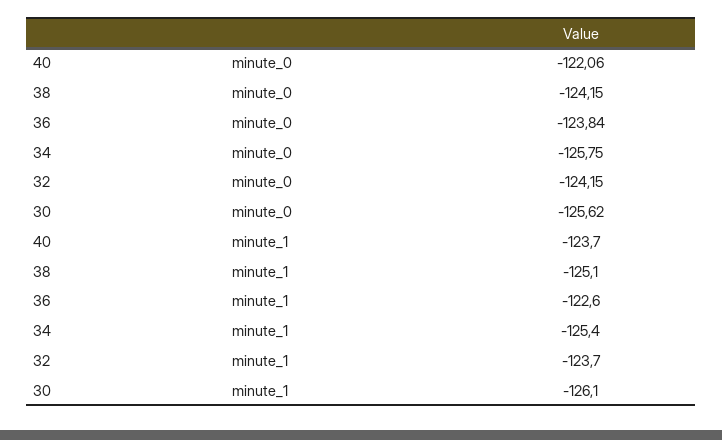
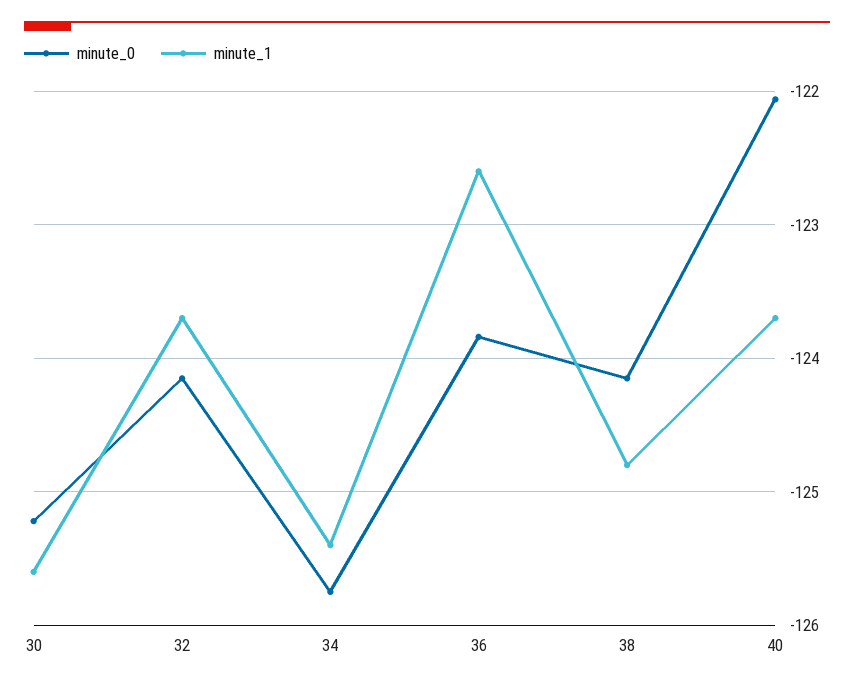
minute_0, 30: -125.62 -> -125.2
minute_1, 38: -125.1 -> -124.8
minute_1, 30: -126.1 -> -125.6

